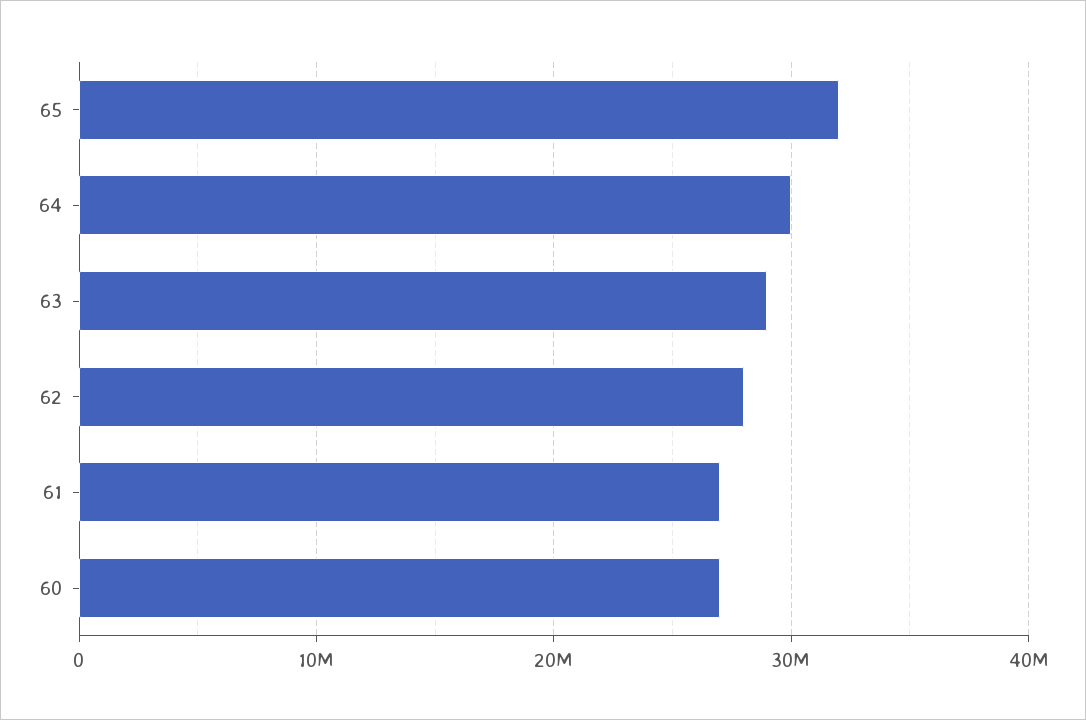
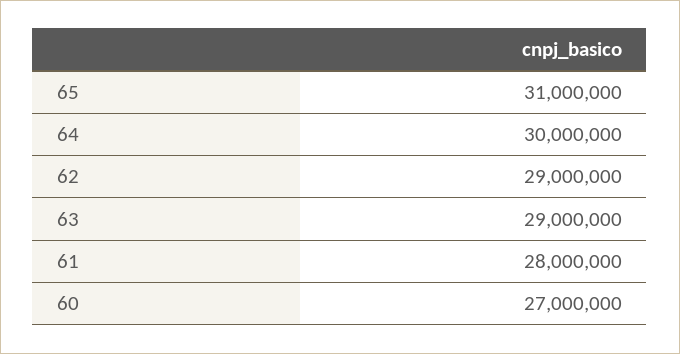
65: 32000000 -> 31000000
62: 28000000 -> 29000000
61: 27000000 -> 28000000

